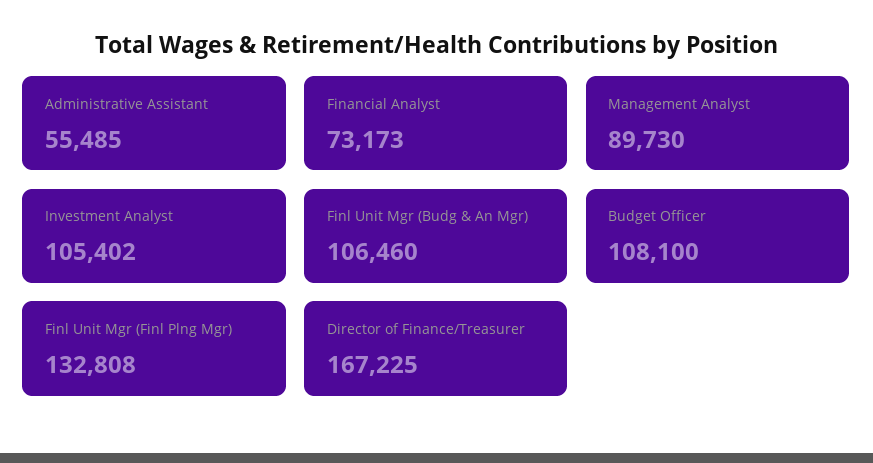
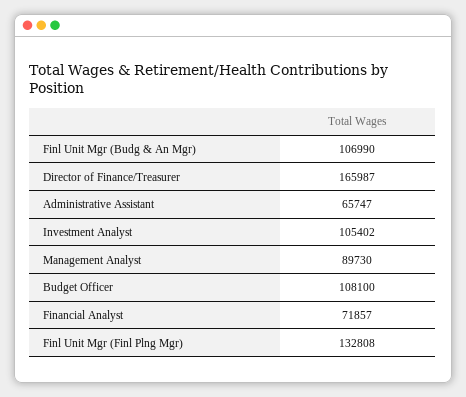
Administrative Assistant: 55485 -> 65747
Financial Analyst: 73173 -> 71857
Finl Unit Mgr (Budg & An Mgr): 106460 -> 106990
Director of Finance/Treasurer: 167225 -> 165987

